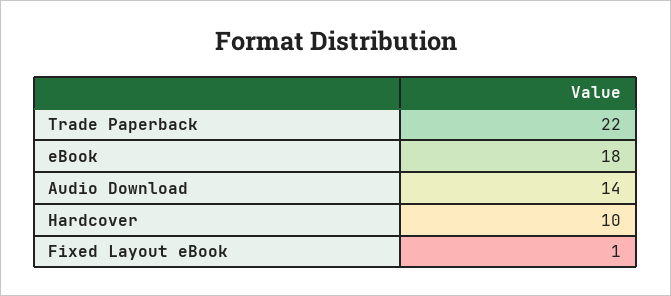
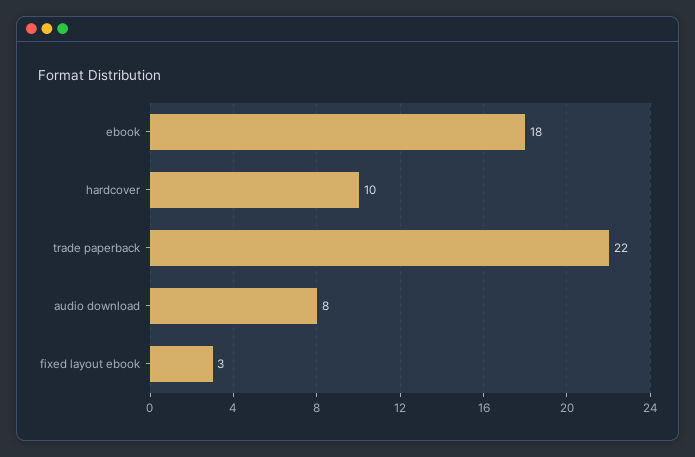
Audio Download: 14 -> 8
Fixed Layout eBook: 1 -> 3

